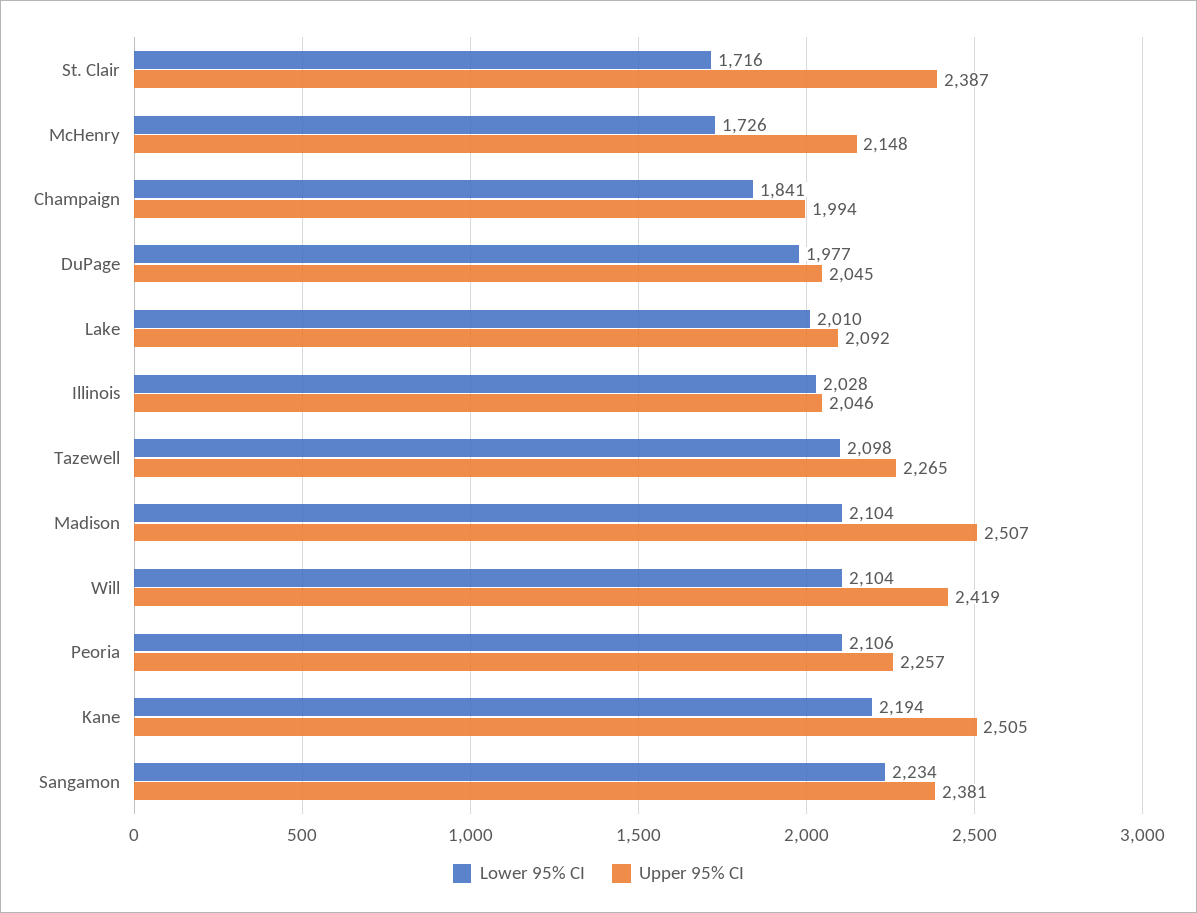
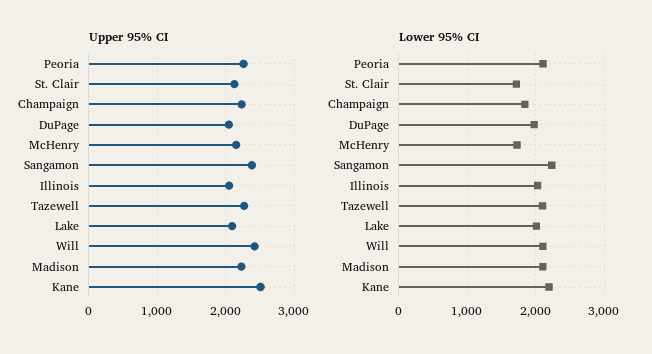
Upper 95% CI, St. Clair: 2387 -> 2100
Upper 95% CI, Champaign: 1994 -> 2200
Upper 95% CI, Madison: 2507 -> 2200

